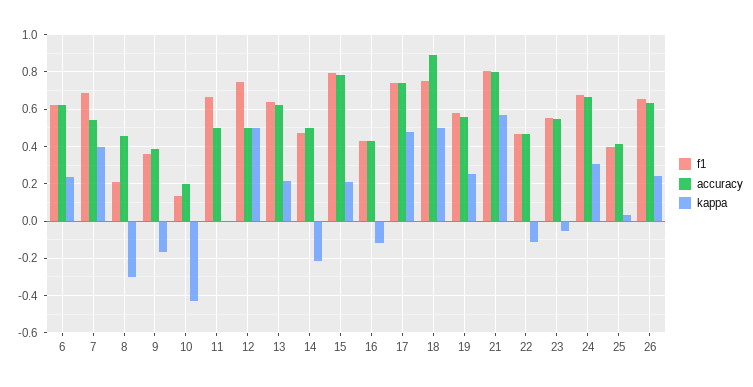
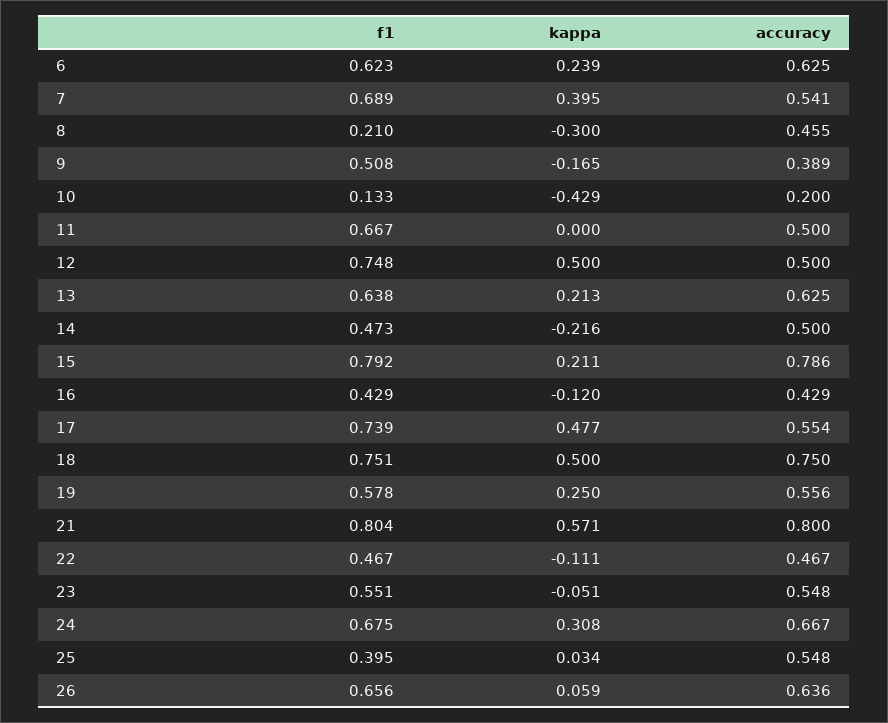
f1, 9: 0.35 -> 0.508
accuracy, 17: 0.75 -> 0.554
accuracy, 18: 0.9 -> 0.75
accuracy, 25: 0.4 -> 0.548
kappa, 26: 0.25 -> 0.059

